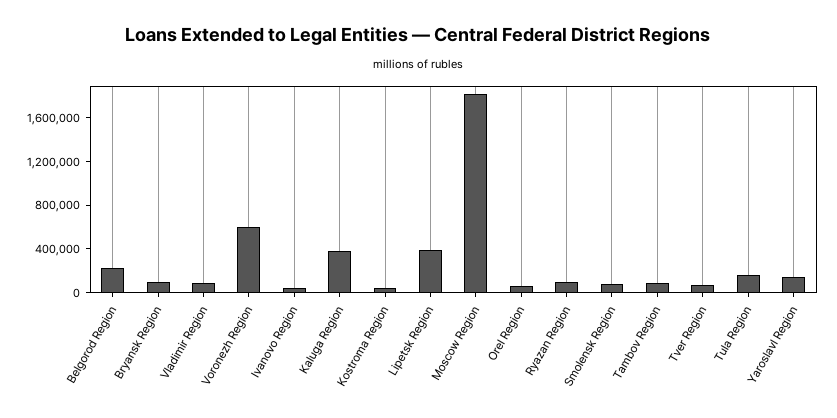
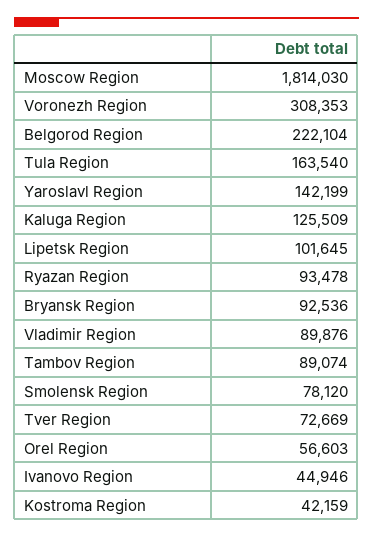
Voronezh Region: 600000 -> 308353
Kaluga Region: 400000 -> 125509
Lipetsk Region: 400000 -> 101645

